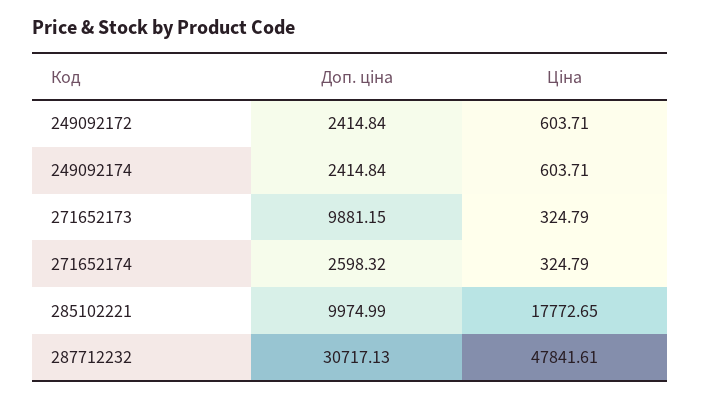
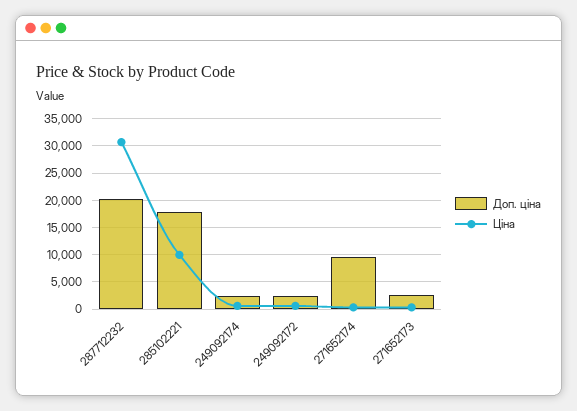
Доп. ціна, 271652173: 9881.15 -> 2500
Доп. ціна, 271652174: 2598.32 -> 10000
Доп. ціна, 285102221: 9974.99 -> 17500
Ціна, 285102221: 17772.65 -> 10000
Доп. ціна, 287712232: 30717.13 -> 20000
Ціна, 287712232: 47841.61 -> 30000

